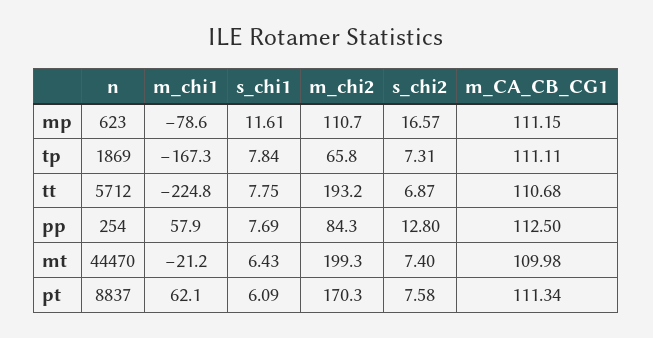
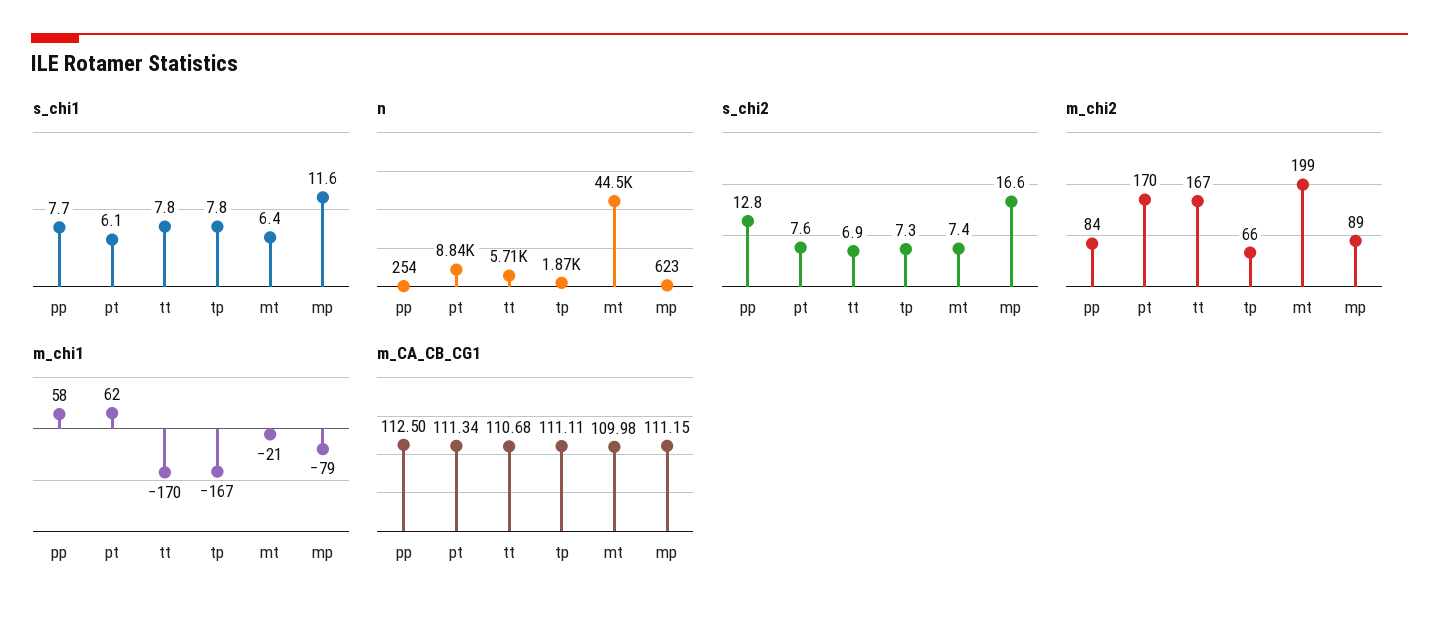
m_chi2, mp: 110.7 -> 89
m_chi1, tt: -224.8 -> -170
m_chi2, tt: 193.2 -> 167

